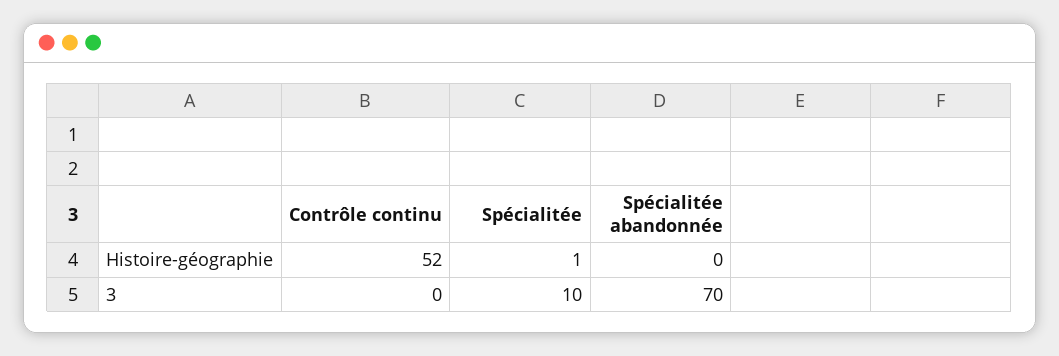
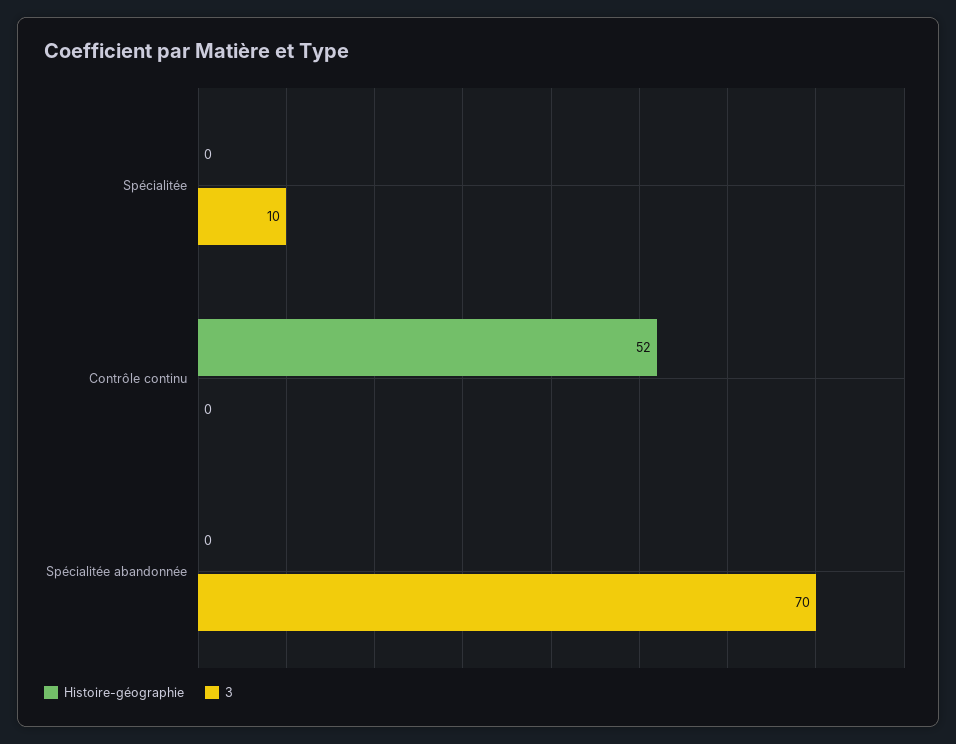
Histoire-géographie, Spécialitée: 1 -> 0

